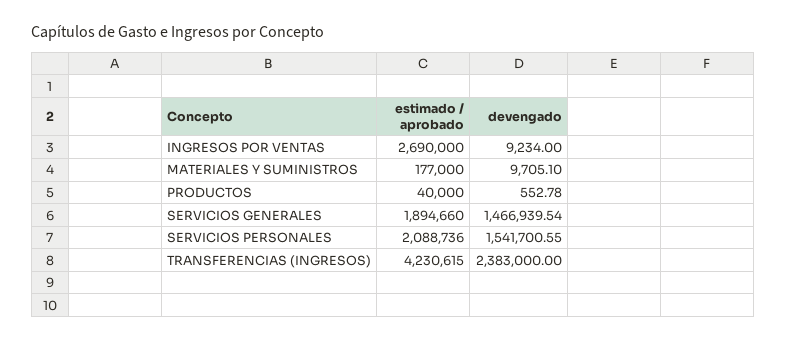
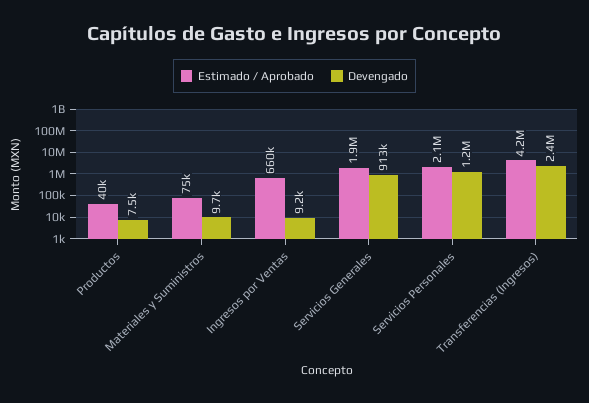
estimado / aprobado, INGRESOS POR VENTAS: 2690000 -> 660000
estimado / aprobado, MATERIALES Y SUMINISTROS: 177000 -> 75000
devengado, PRODUCTOS: 552.78 -> 7500
devengado, SERVICIOS GENERALES: 1466939.54 -> 913000
devengado, SERVICIOS PERSONALES: 1541700.55 -> 1200000

